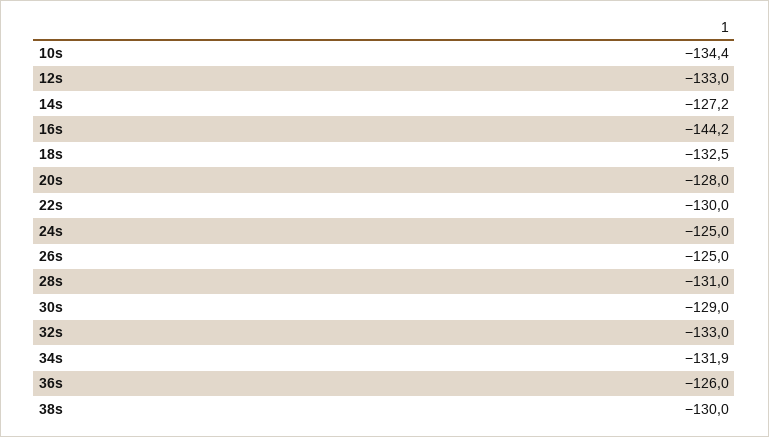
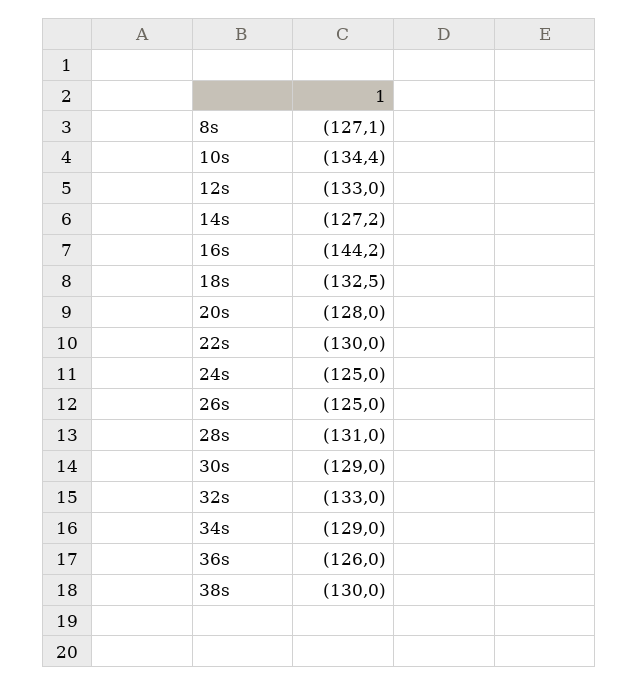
34s: -131.9 -> -129
8s: none -> -127.1

